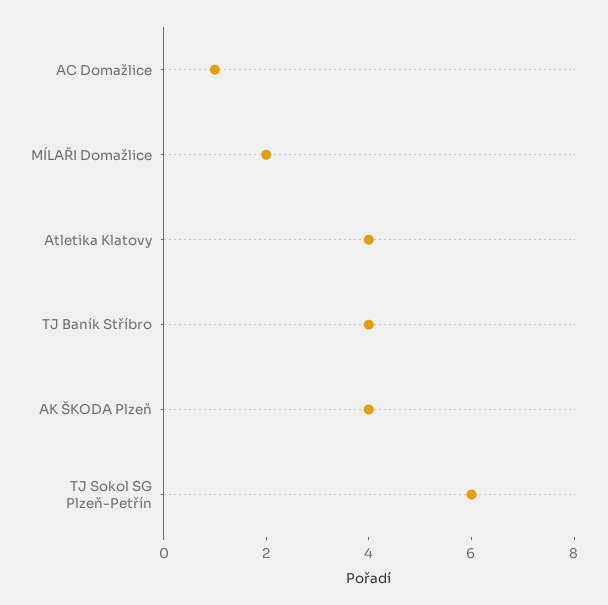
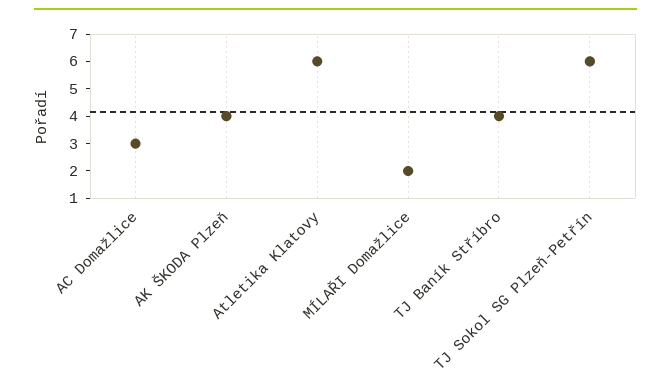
AC Domažlice: 1 -> 3
Atletika Klatovy: 4 -> 6

